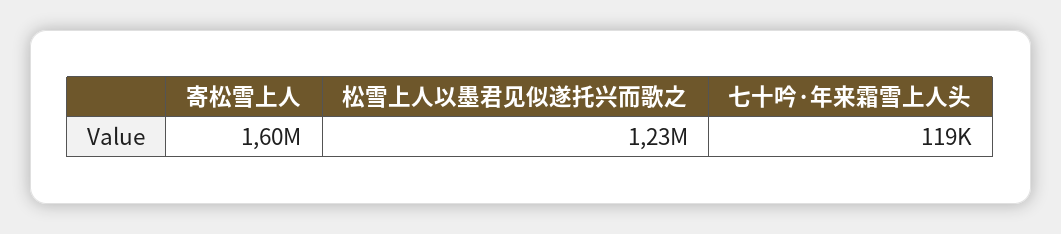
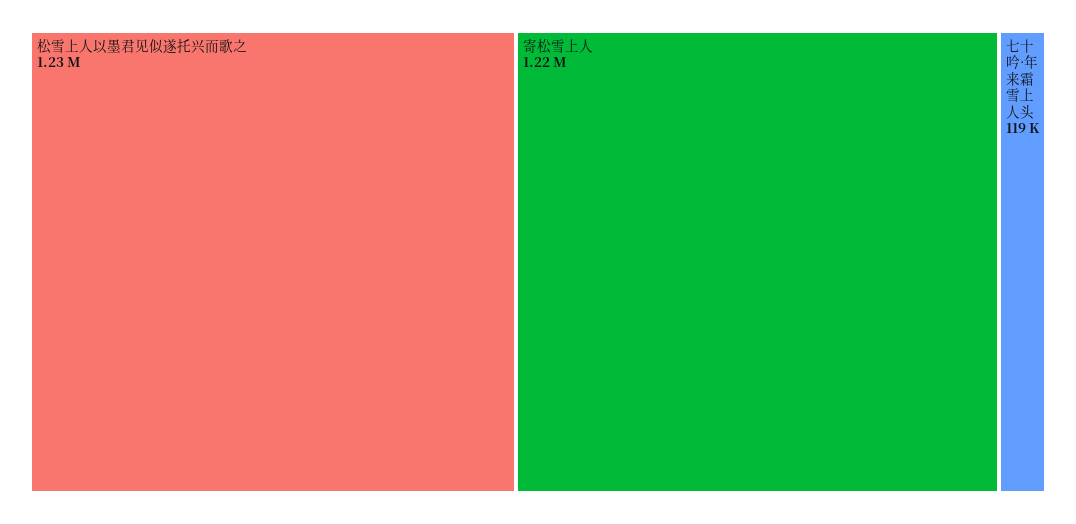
寄松雪上人: 1600000 -> 1220000

